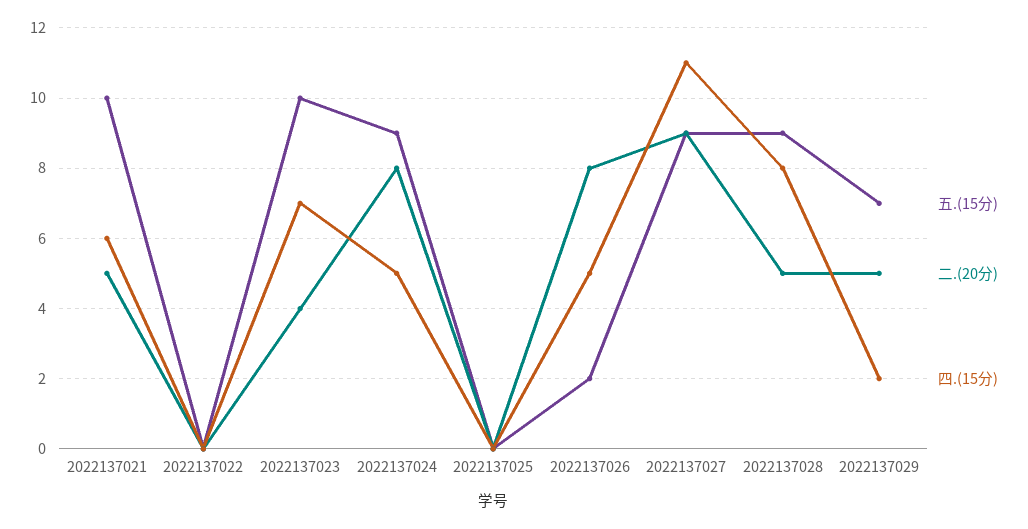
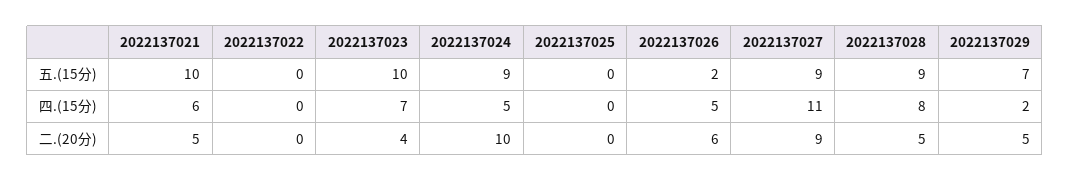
二.(20分), 2022137024: 8 -> 10
二.(20分), 2022137026: 8 -> 6

